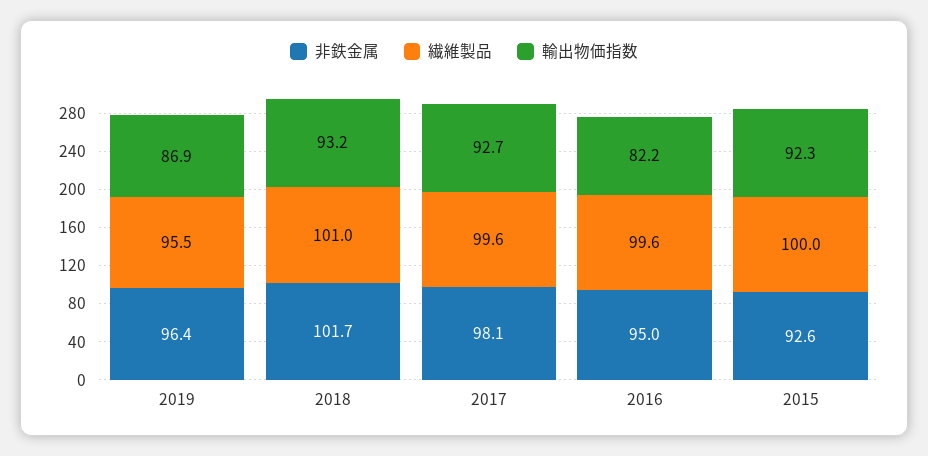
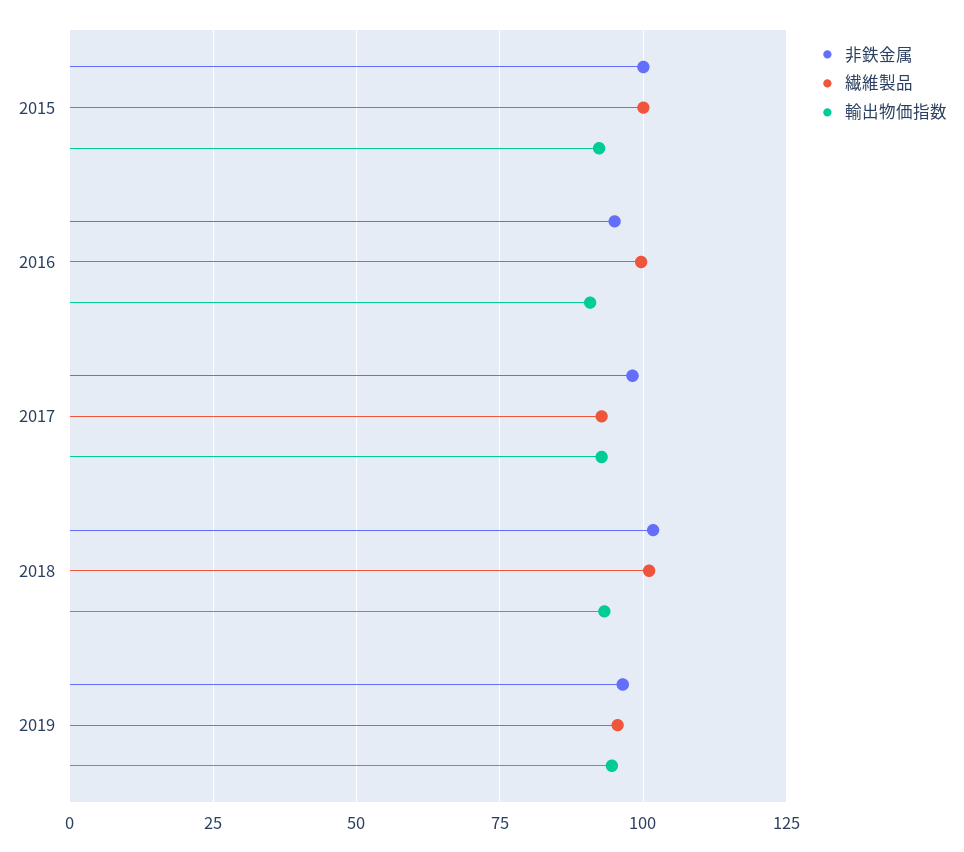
輸出物価指数, 2019: 86.9 -> 95
繊維製品, 2017: 99.6 -> 92.5
輸出物価指数, 2016: 82.2 -> 90
非鉄金属, 2015: 92.6 -> 100

